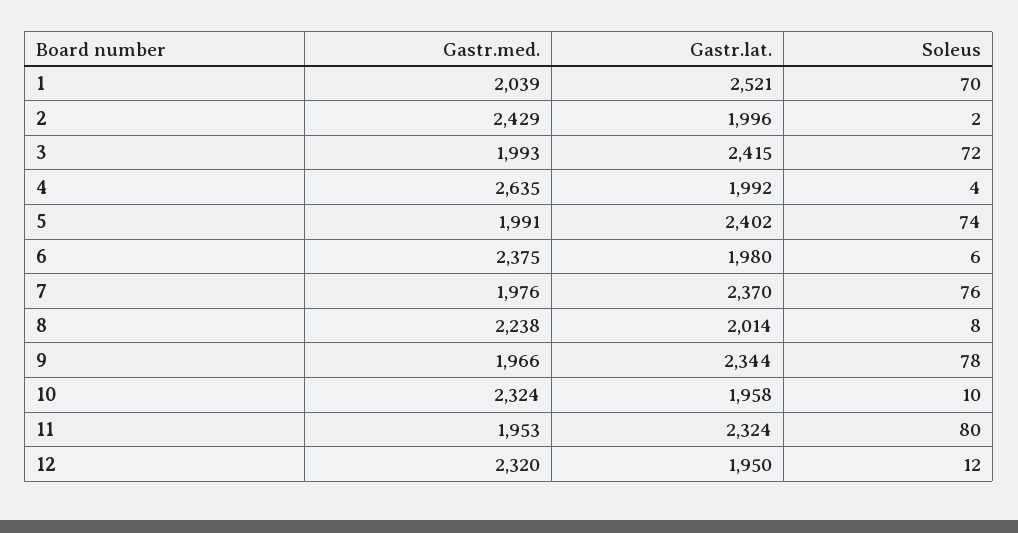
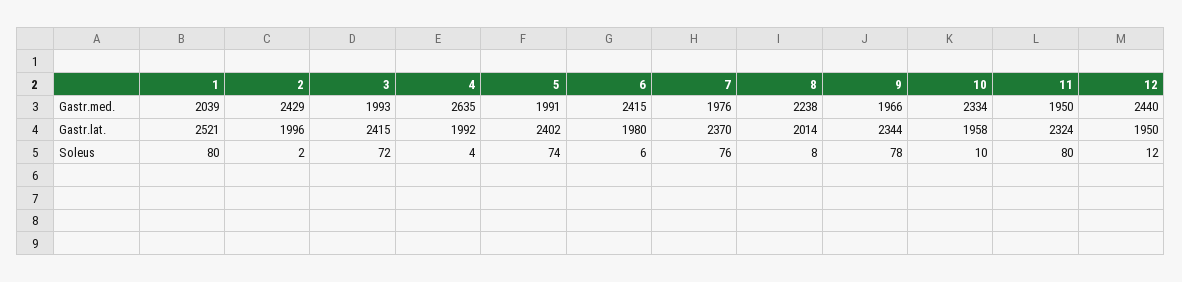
Soleus, 1: 70 -> 80
Gastr.med., 6: 2375 -> 2415
Gastr.med., 10: 2324 -> 2334
Gastr.med., 11: 1953 -> 1950
Gastr.med., 12: 2320 -> 2440

